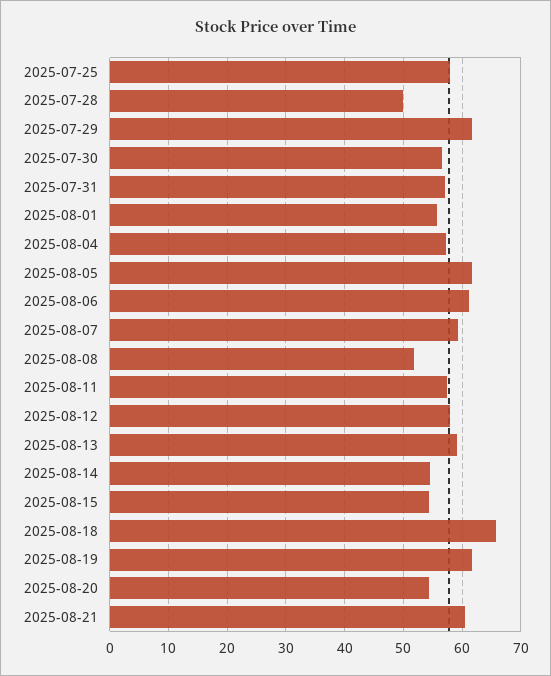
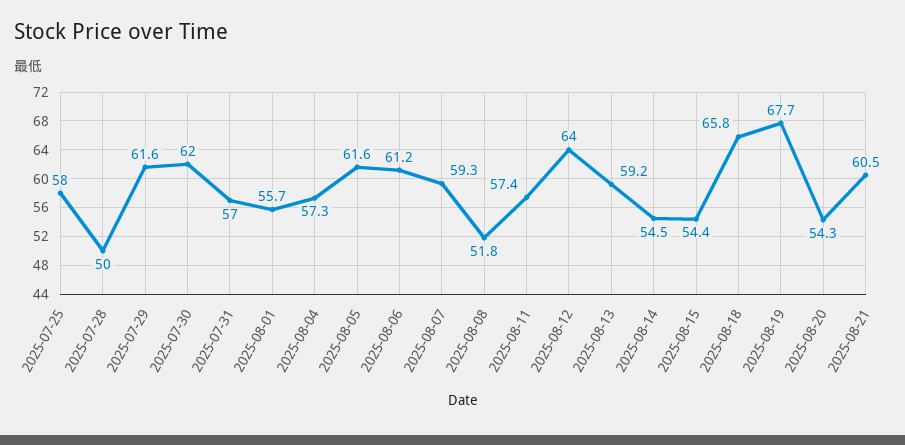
2025-07-30: 56 -> 62
2025-08-12: 58 -> 64
2025-08-19: 62 -> 67.7

